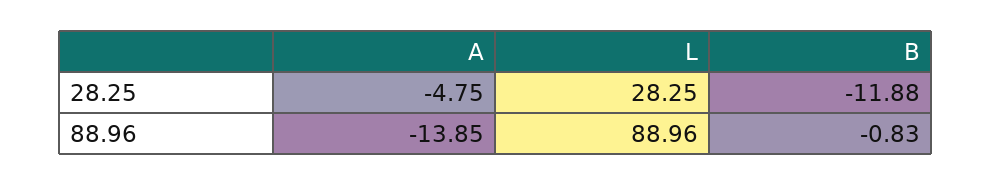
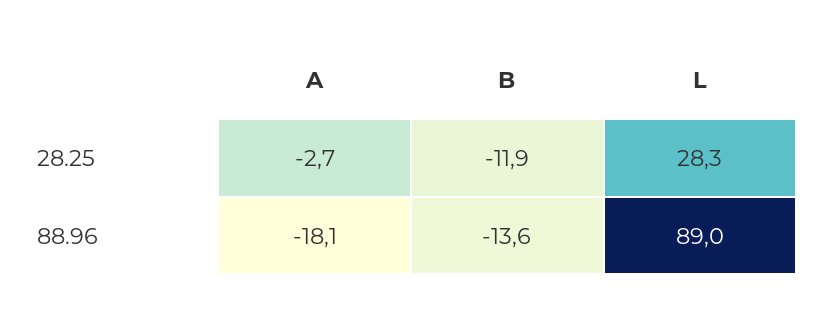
A, 28.25: -4.75 -> -2.7
A, 88.96: -13.85 -> -18.1
B, 88.96: -0.83 -> -13.6

